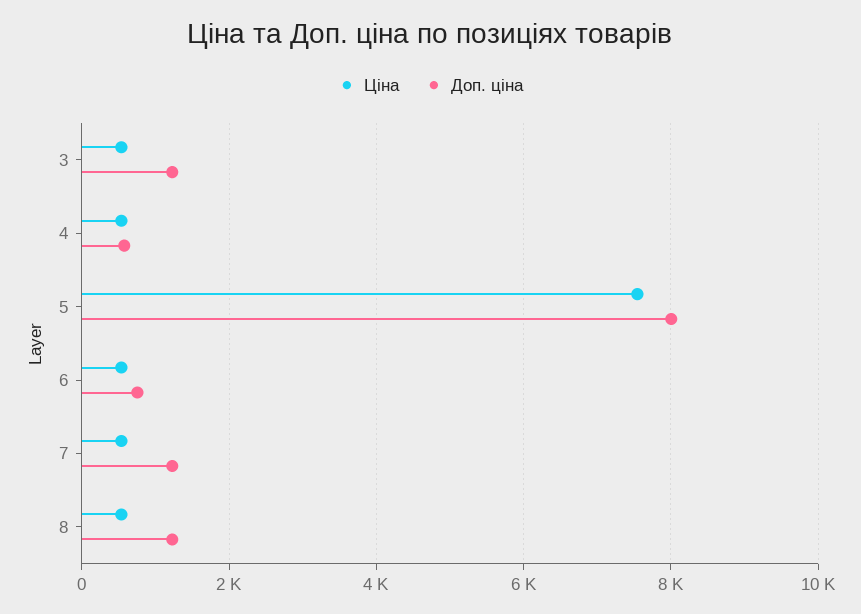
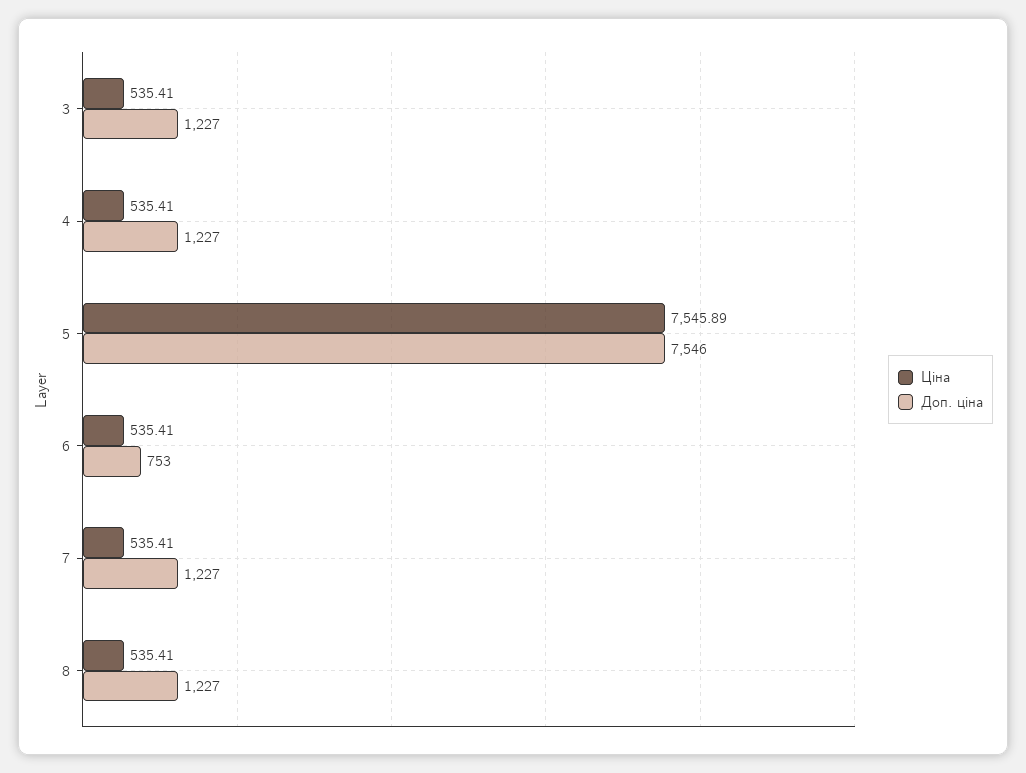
Доп. ціна, 4: 600 -> 1227
Доп. ціна, 5: 8000 -> 7546

